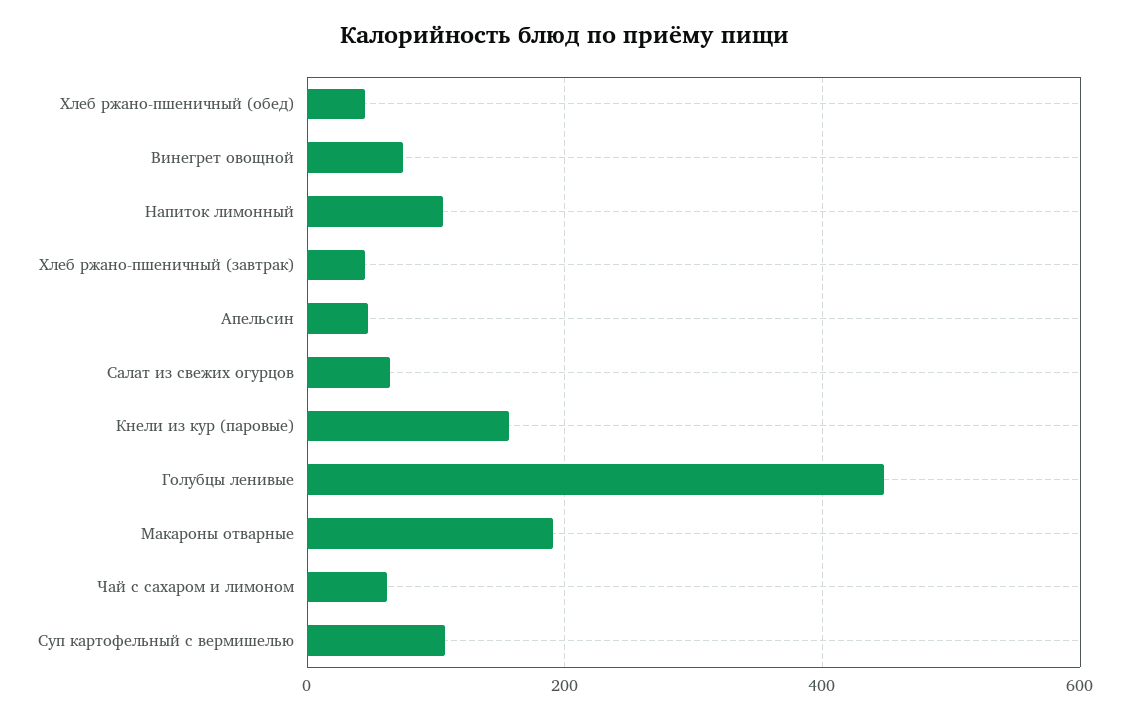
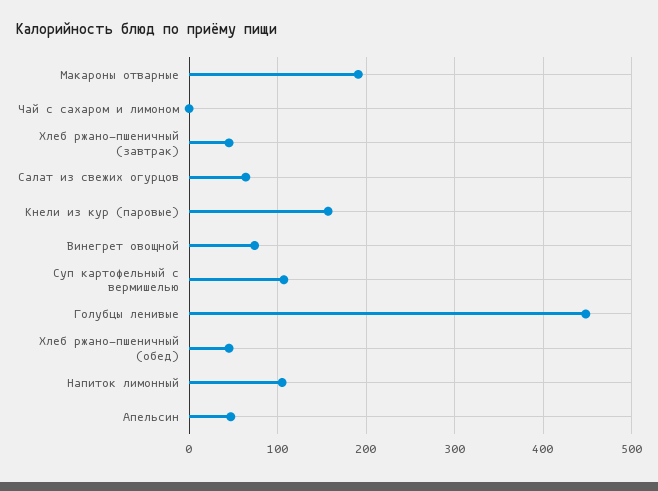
Чай с сахаром и лимоном: 60 -> 0

